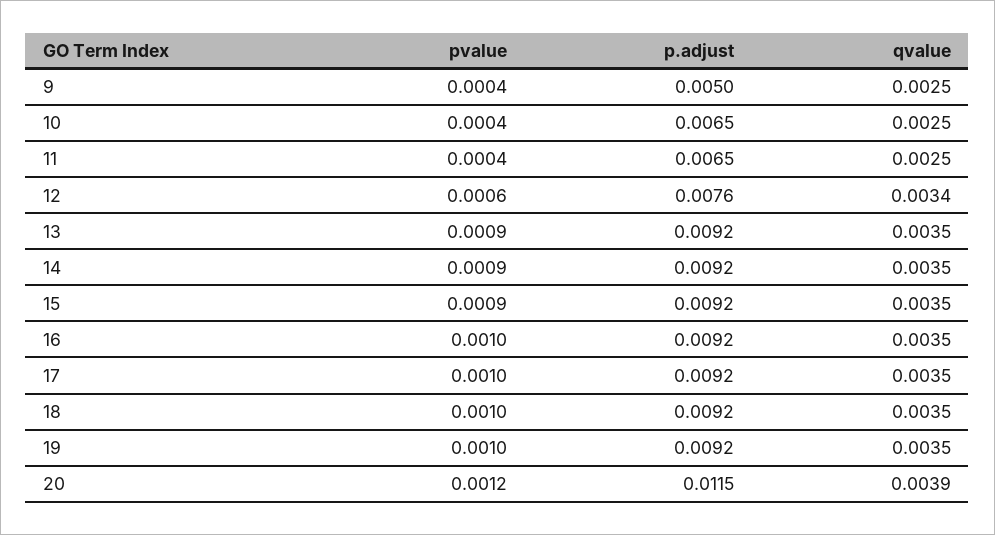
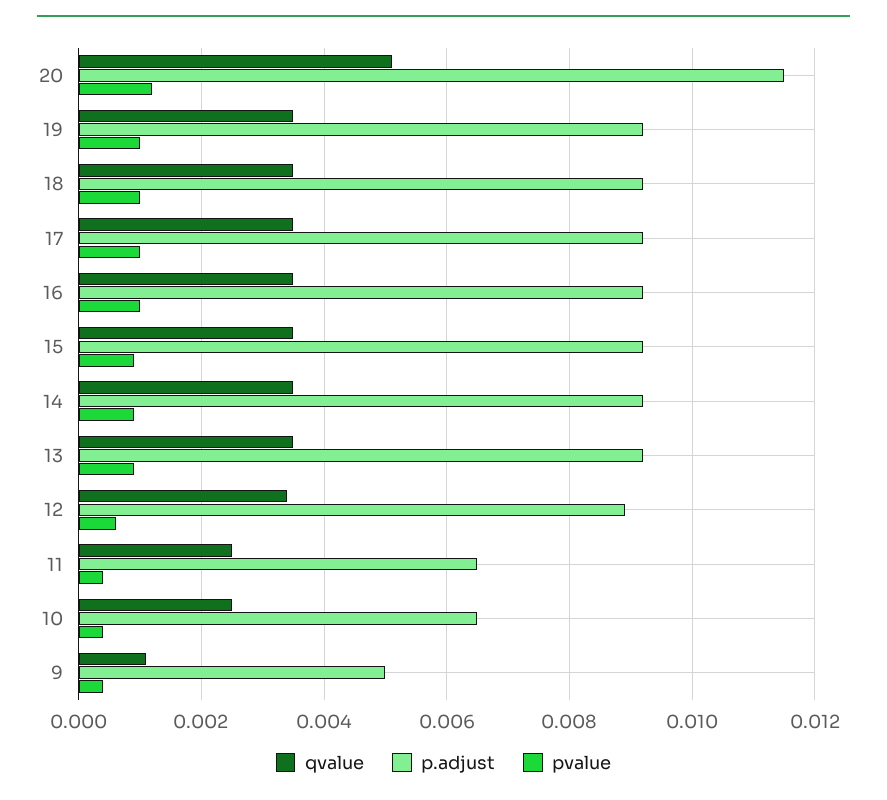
qvalue, 9: 0.0025 -> 0.001
p.adjust, 12: 0.0076 -> 0.009
qvalue, 20: 0.0039 -> 0.005

